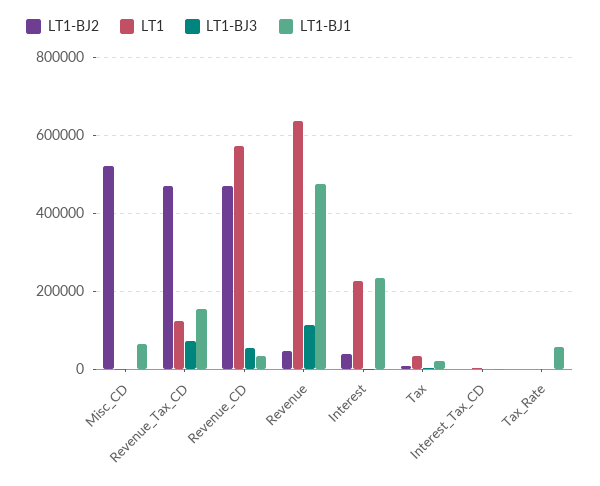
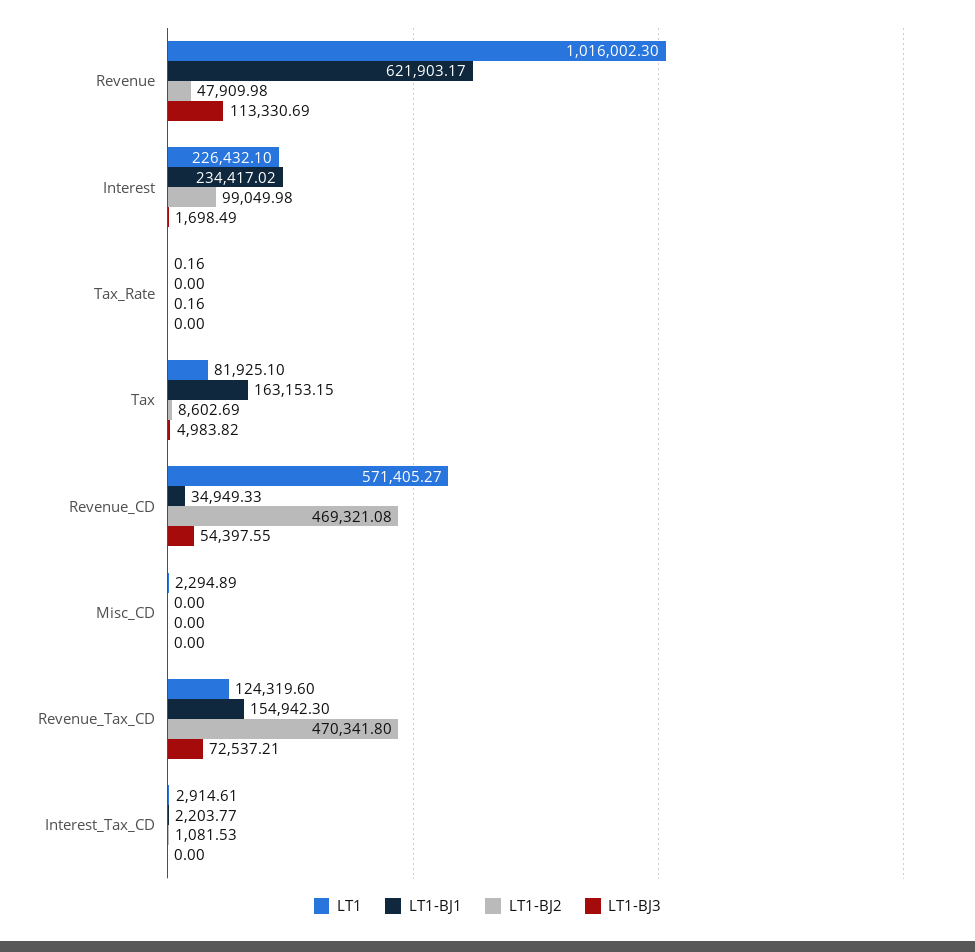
LT1-BJ2, Misc_CD: 520000 -> 0
LT1-BJ1, Misc_CD: 60000 -> 0
LT1, Revenue: 640000 -> 1016002.3
LT1-BJ1, Revenue: 480000 -> 621903.17
LT1-BJ2, Interest: 40000 -> 99049.98
LT1, Tax: 40000 -> 81925.1
LT1-BJ1, Tax: 20000 -> 163153.15
LT1-BJ1, Tax_Rate: 60000 -> 0

